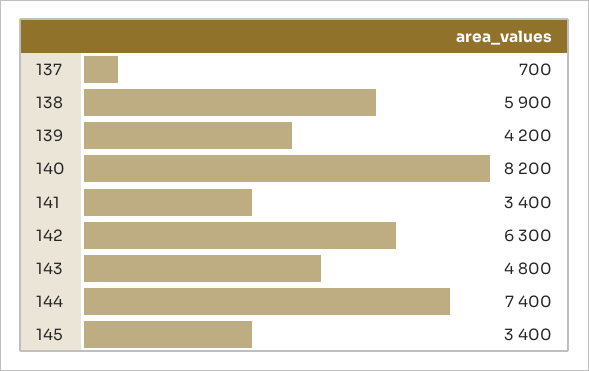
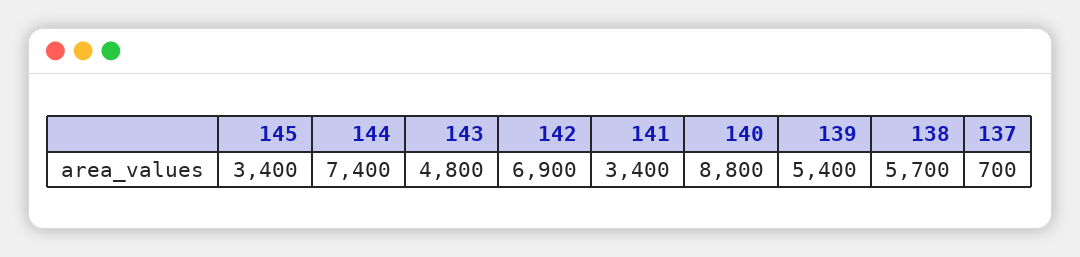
138: 5900 -> 5700
139: 4200 -> 5400
140: 8200 -> 8800
142: 6300 -> 6900

